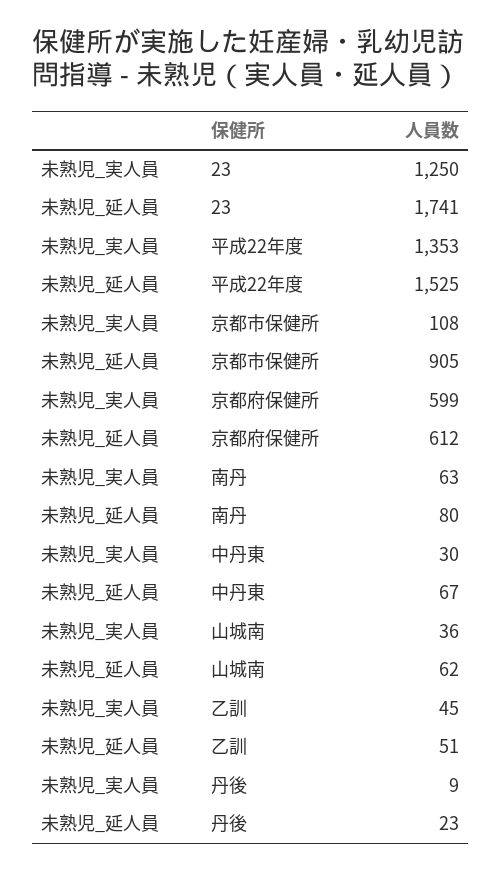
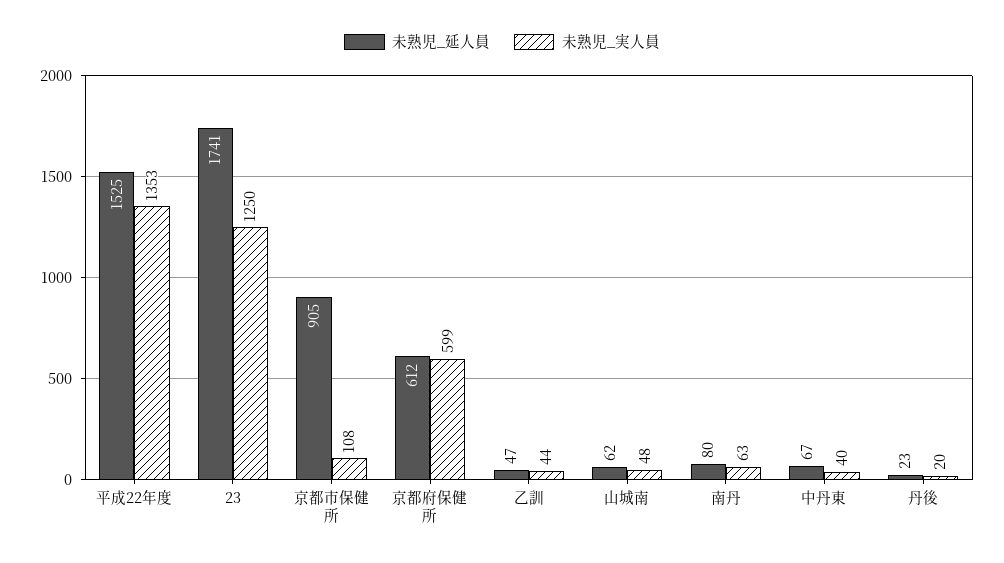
未熟児_実人員, 中丹東: 30 -> 40
未熟児_実人員, 山城南: 36 -> 48
未熟児_実人員, 乙訓: 45 -> 44
未熟児_延人員, 乙訓: 51 -> 47
未熟児_実人員, 丹後: 9 -> 20

